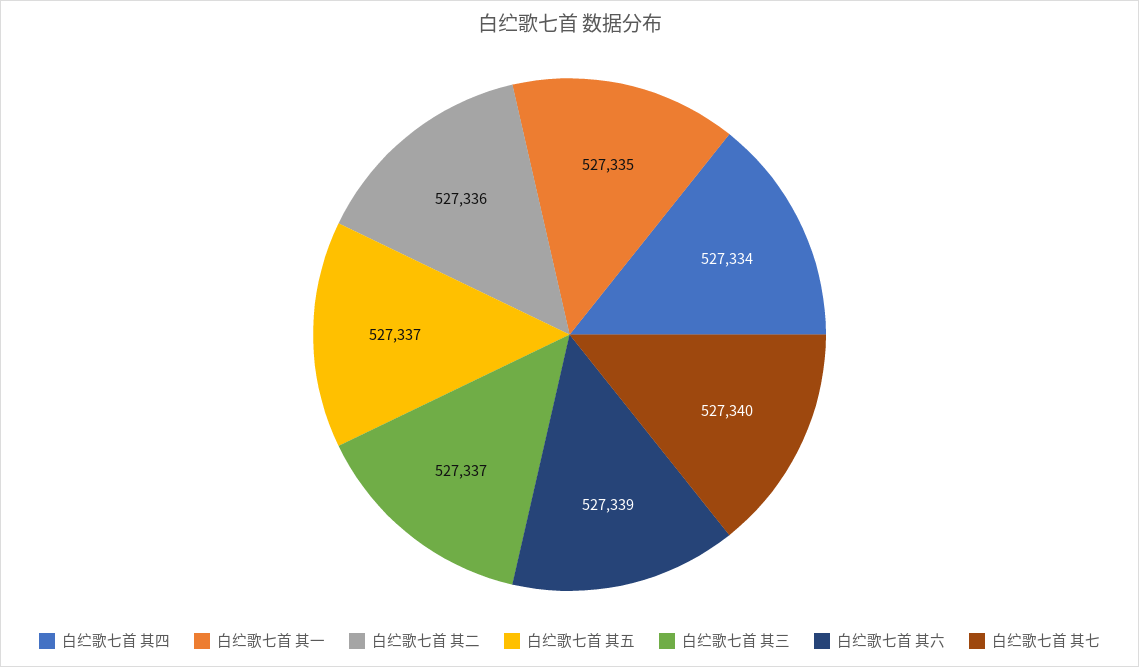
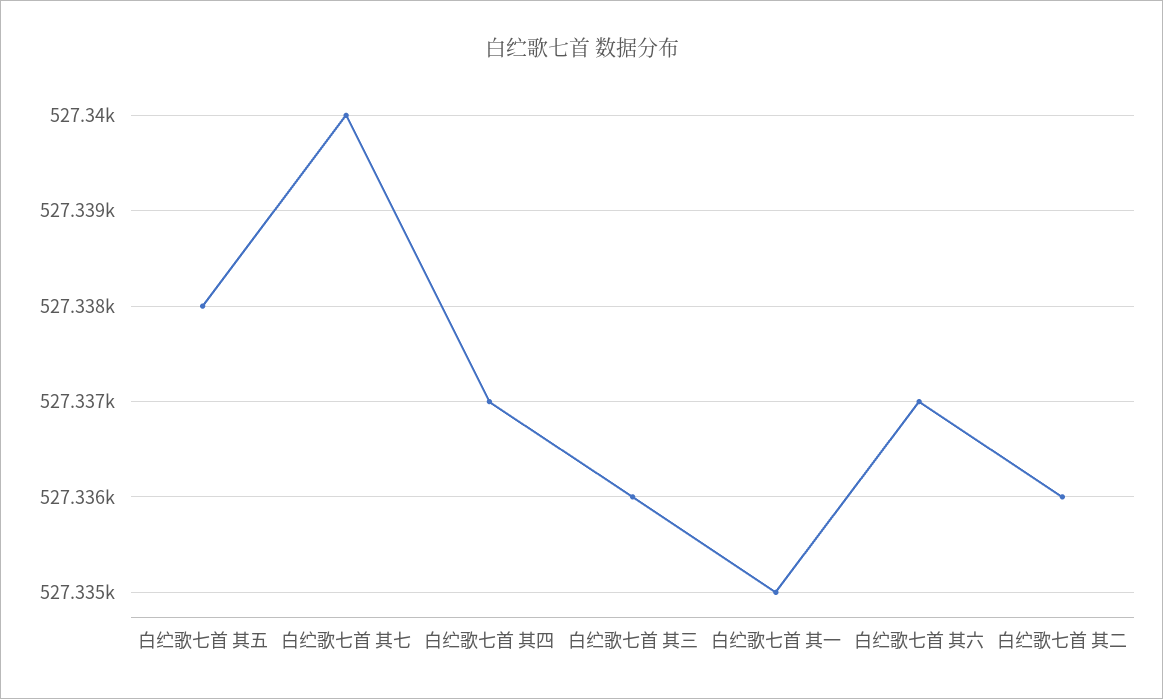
白纻歌七首 其四: 527334 -> 527337
白纻歌七首 其五: 527337 -> 527338
白纻歌七首 其三: 527337 -> 527336
白纻歌七首 其六: 527339 -> 527337

